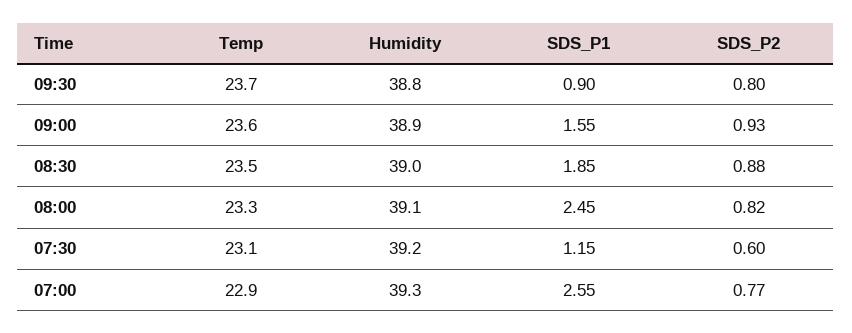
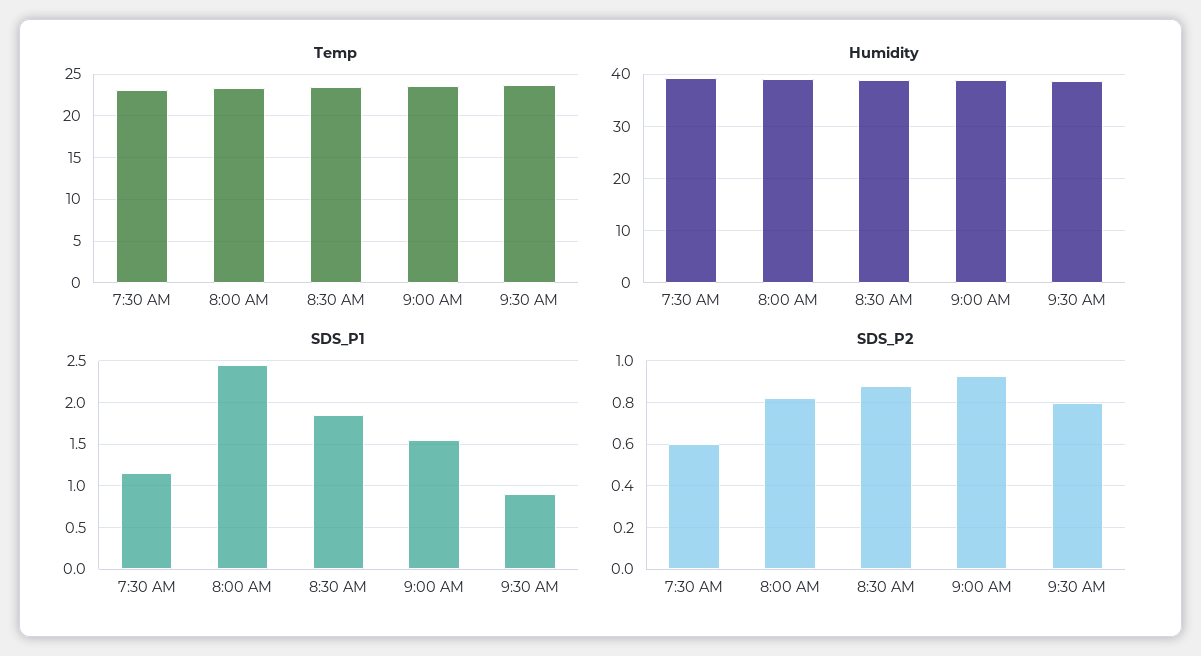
Temp, 07:00: 22.9 -> none
Humidity, 07:00: 39.3 -> none
SDS_P1, 07:00: 2.55 -> none
SDS_P2, 07:00: 0.77 -> none

